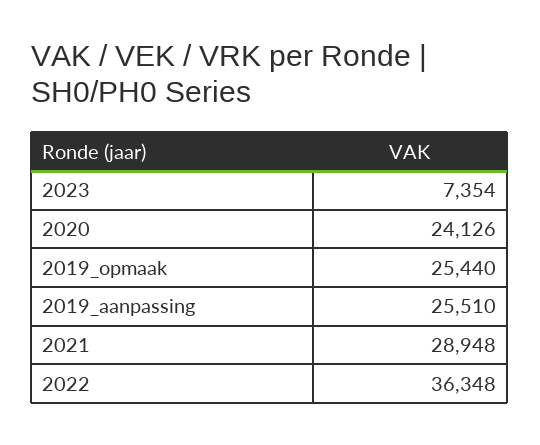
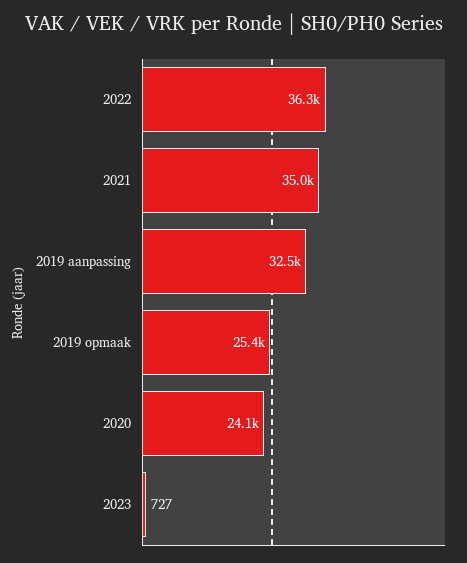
2023: 7354 -> 727
2019_aanpassing: 25510 -> 32500
2021: 28948 -> 35000

